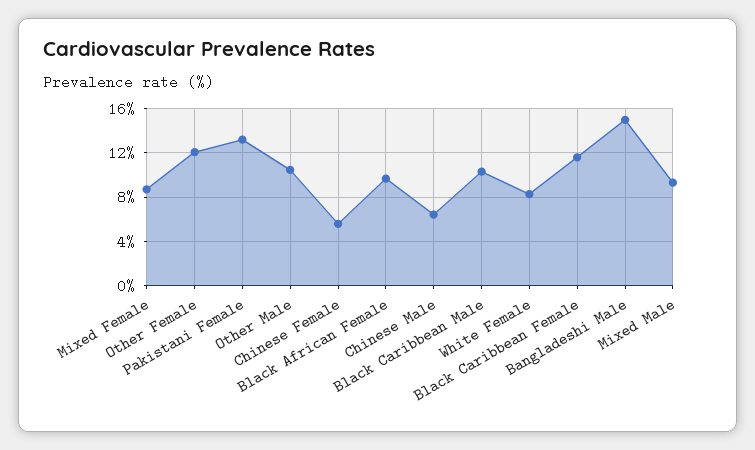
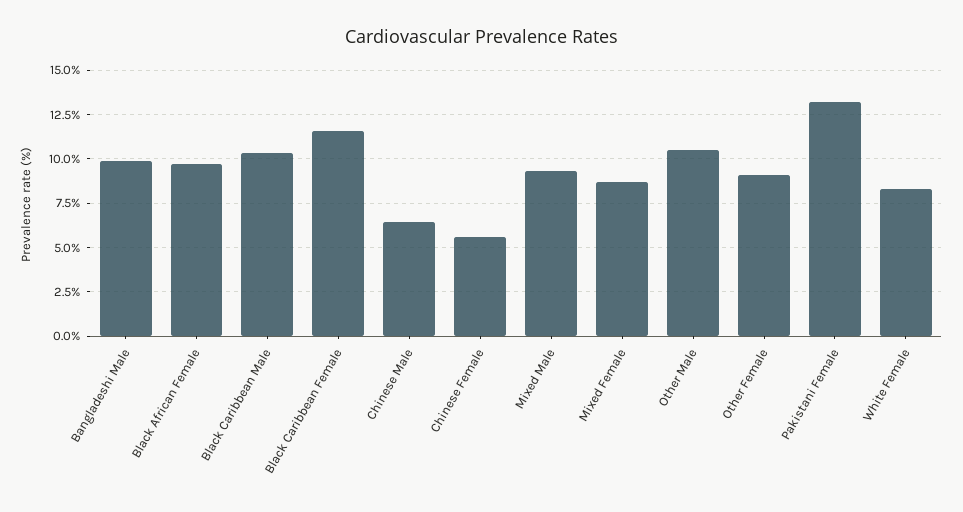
Other Female: 12 -> 9
Bangladeshi Male: 15 -> 10

